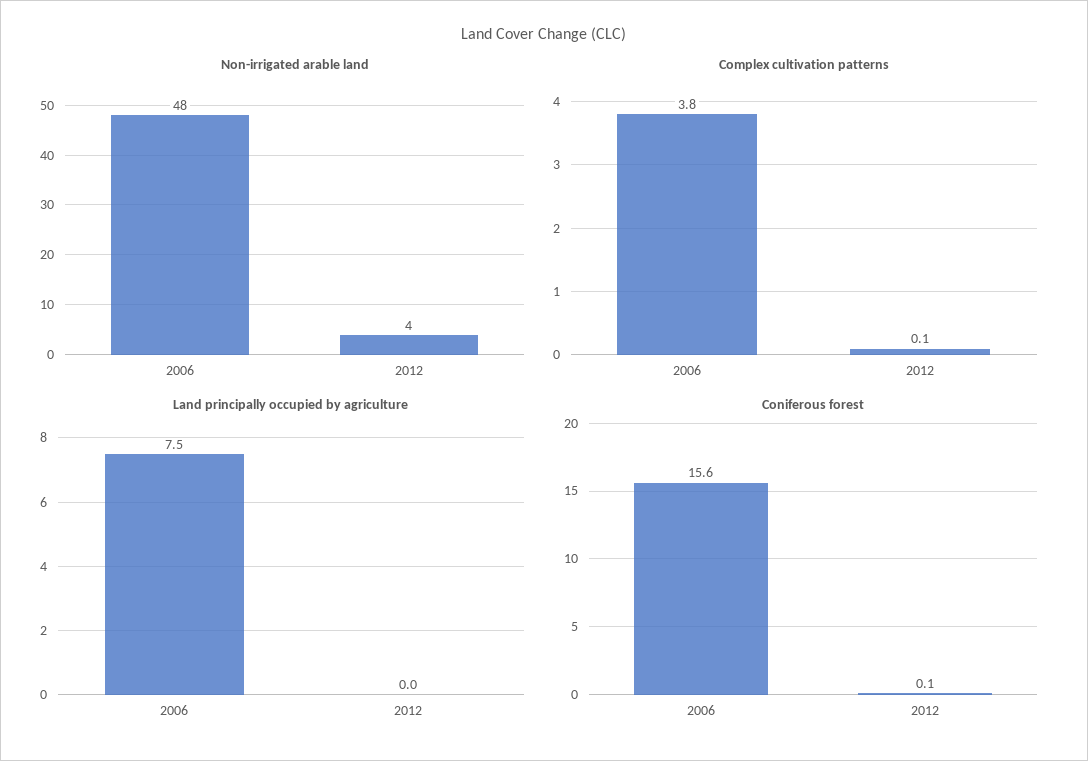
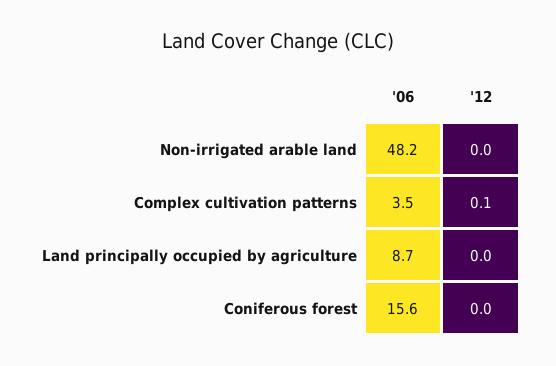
Non-irrigated arable land, 2012: 4 -> 0
Complex cultivation patterns, 2006: 3.8 -> 3.5
Land principally occupied by agriculture, 2006: 7.5 -> 8.7
Coniferous forest, 2012: 0.1 -> 0

